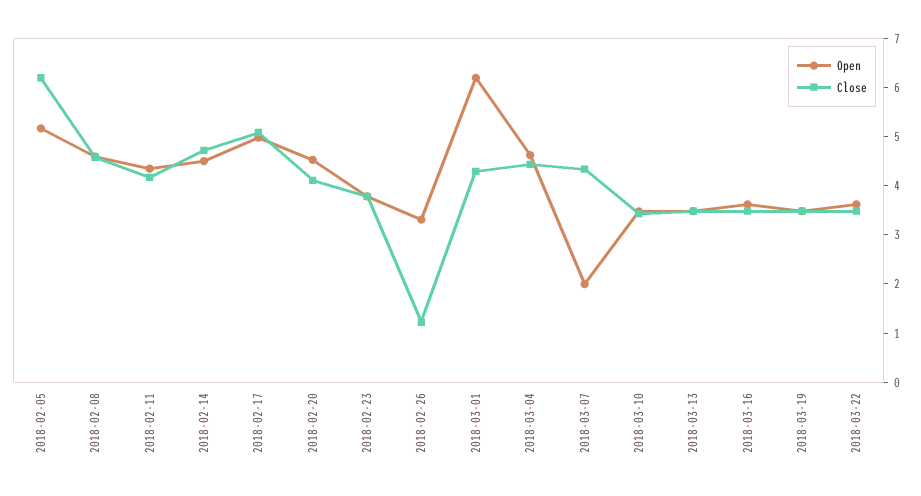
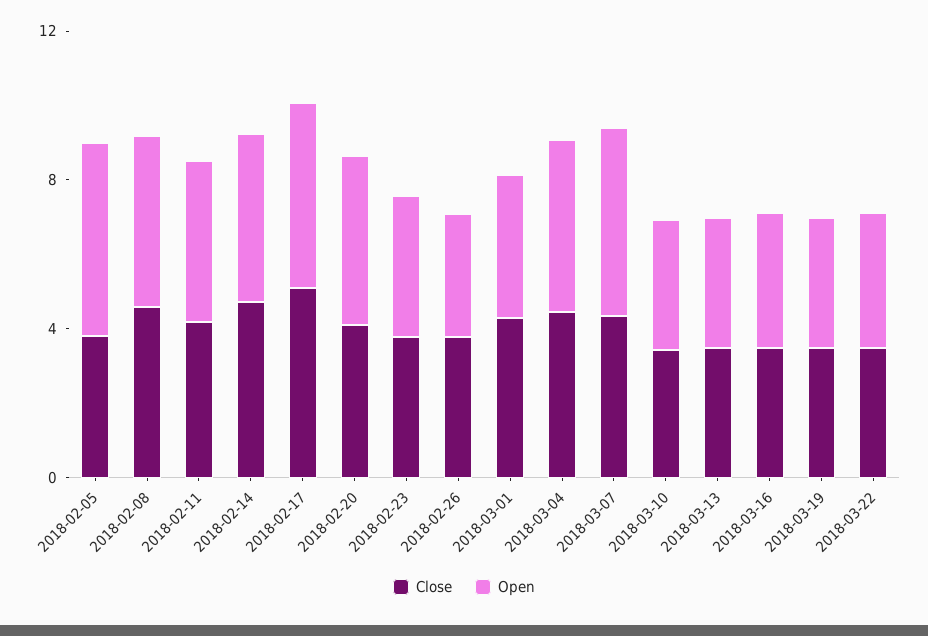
Close, 2018-02-05: 6.2 -> 4
Close, 2018-02-26: 1.2 -> 4
Open, 2018-03-01: 6.2 -> 4
Open, 2018-03-07: 2 -> 5

